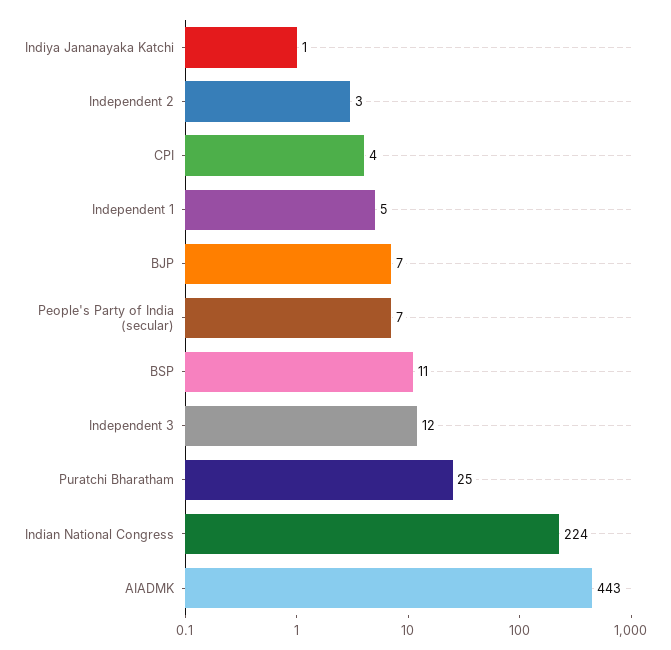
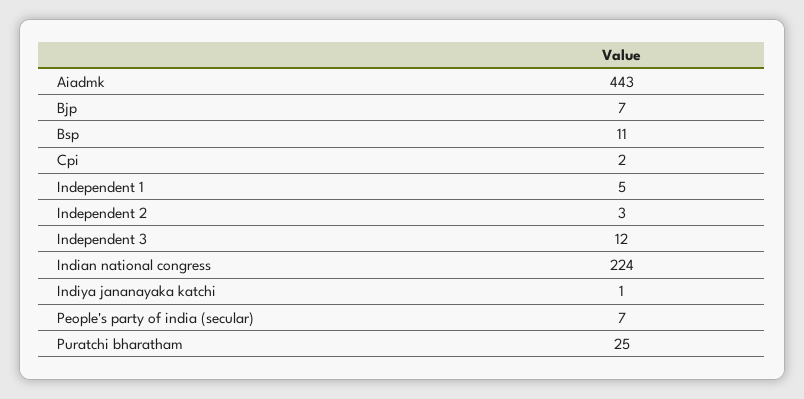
CPI: 4 -> 2

